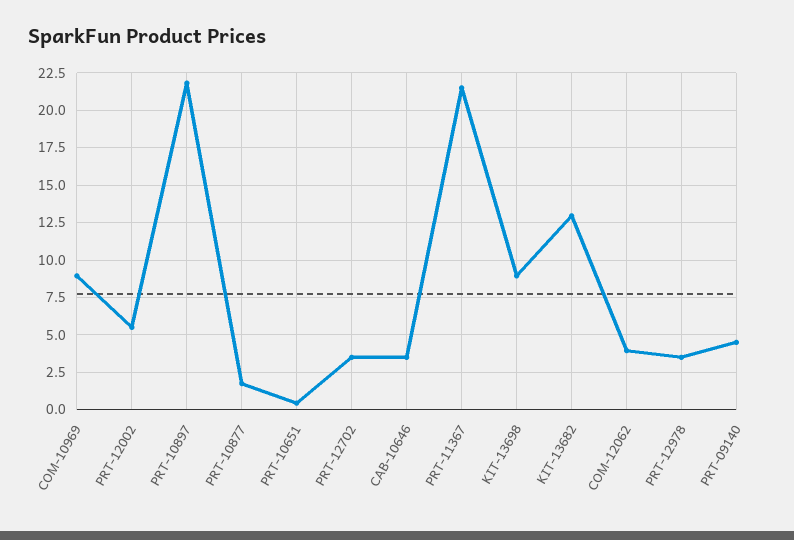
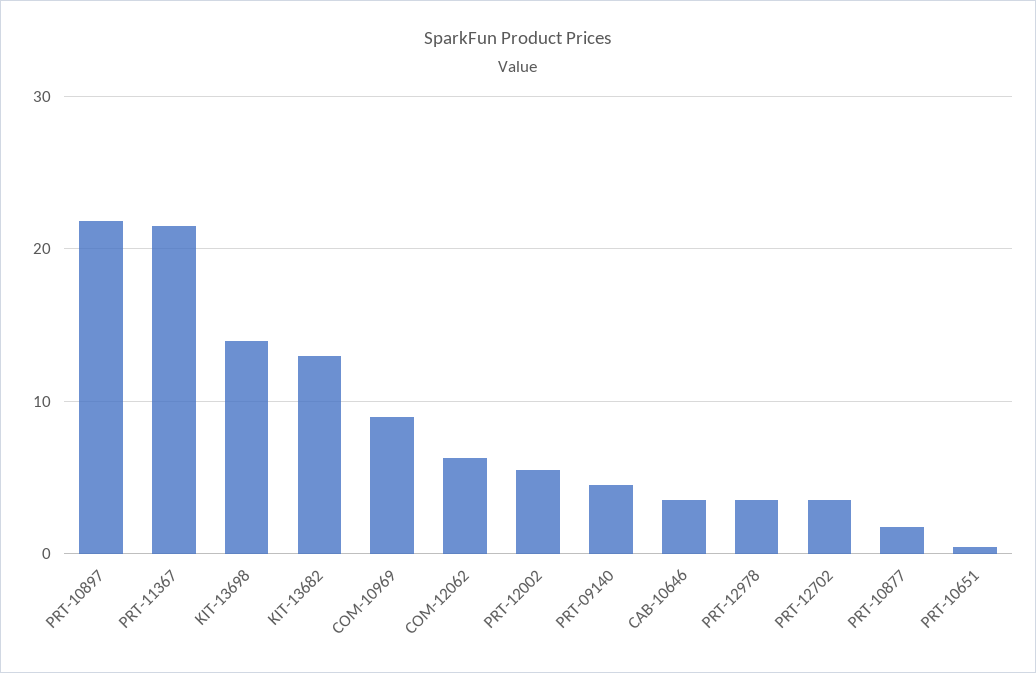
KIT-13698: 9 -> 14
COM-12062: 4 -> 6

